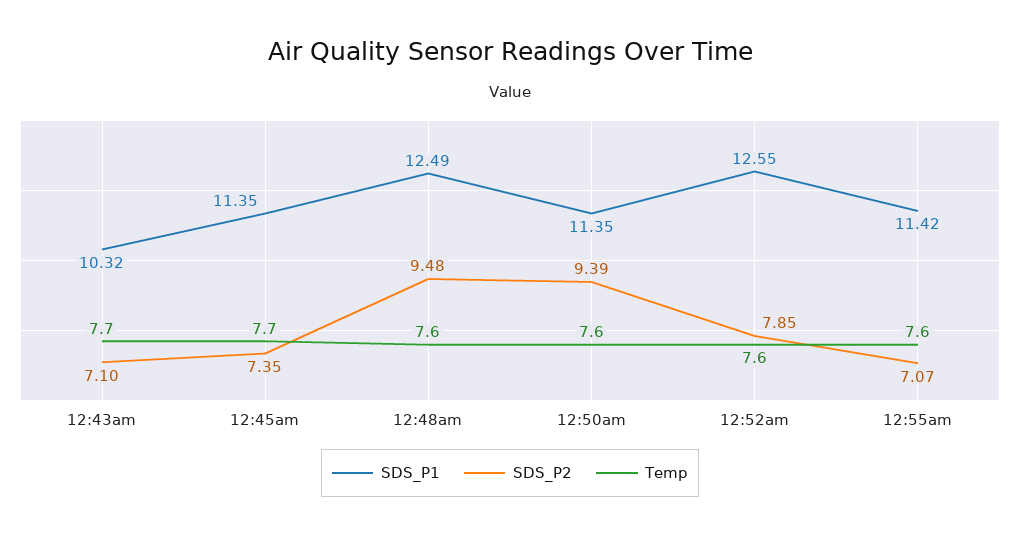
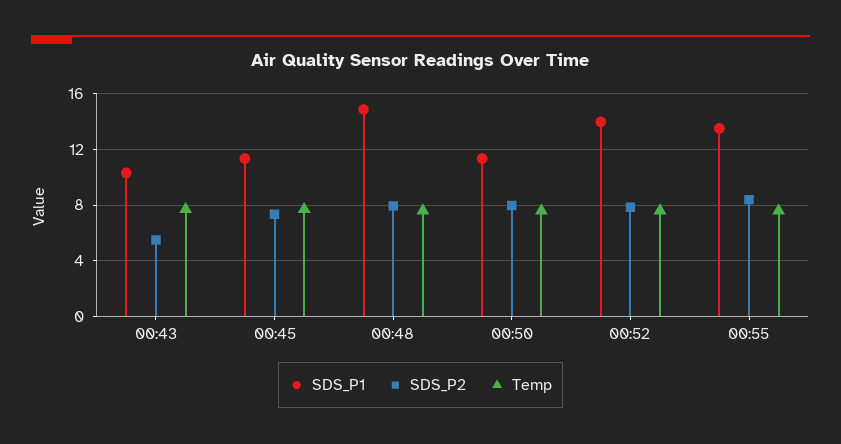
SDS_P2, 12:43am: 7.1 -> 5.5
SDS_P1, 12:48am: 12.49 -> 15
SDS_P2, 12:48am: 9.48 -> 8
SDS_P2, 12:50am: 9.39 -> 8
SDS_P1, 12:52am: 12.55 -> 14
SDS_P1, 12:55am: 11.42 -> 13.5
SDS_P2, 12:55am: 7.07 -> 8.5

